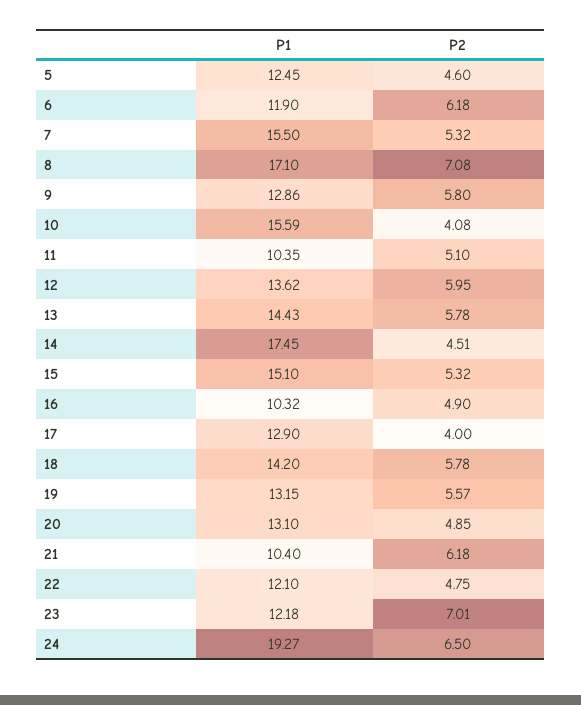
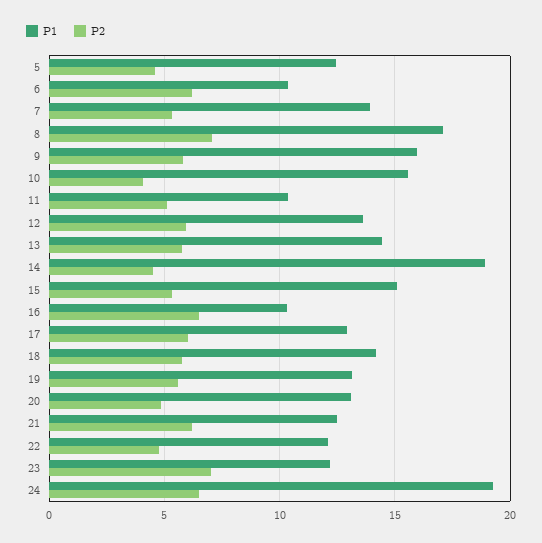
P1, 6: 11.9 -> 10.5
P1, 7: 15.5 -> 14
P1, 9: 12.86 -> 16
P1, 14: 17.45 -> 19
P2, 16: 4.9 -> 6.5
P2, 17: 4 -> 6
P1, 21: 10.4 -> 12.5

